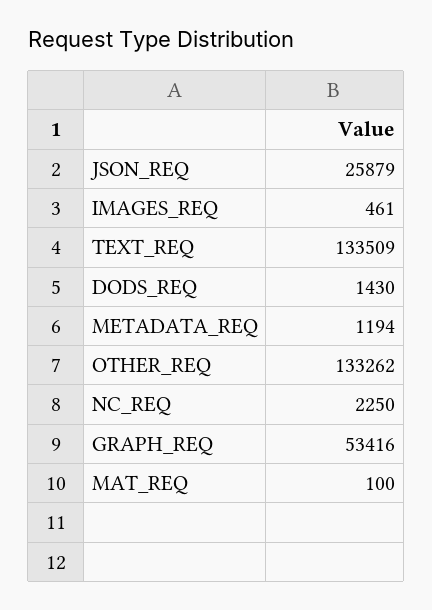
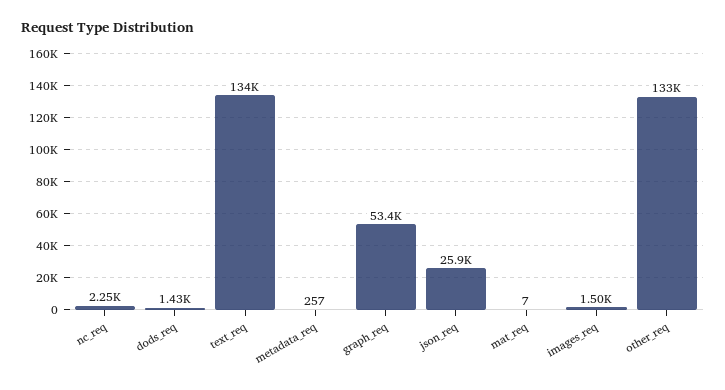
IMAGES_REQ: 461 -> 1500
METADATA_REQ: 1194 -> 257
MAT_REQ: 100 -> 7

